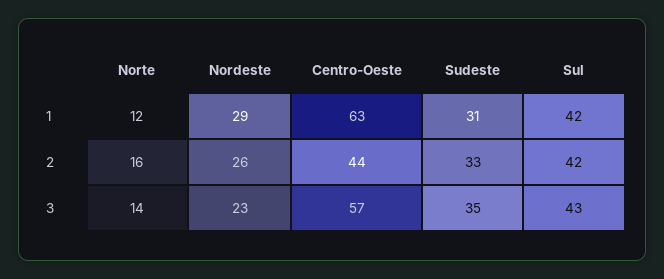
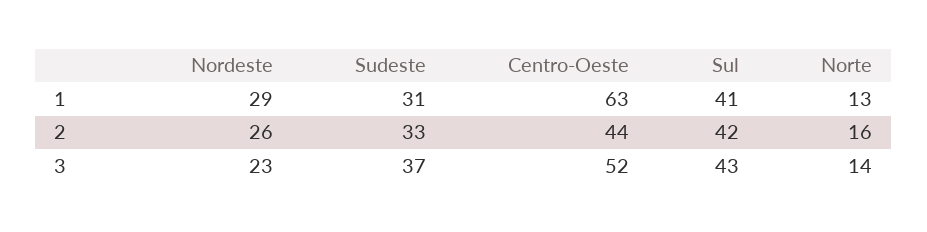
Norte, 1: 12 -> 13
Sul, 1: 42 -> 41
Centro-Oeste, 3: 57 -> 52
Sudeste, 3: 35 -> 37

